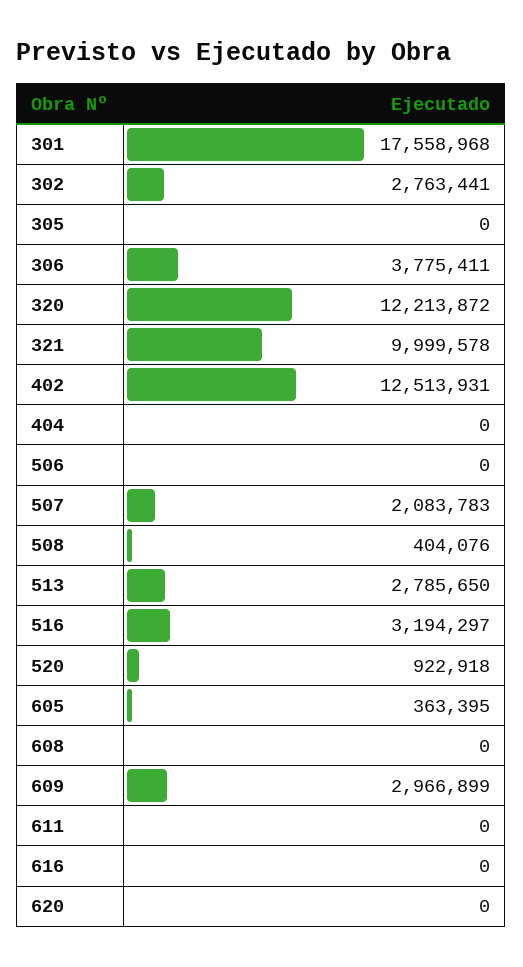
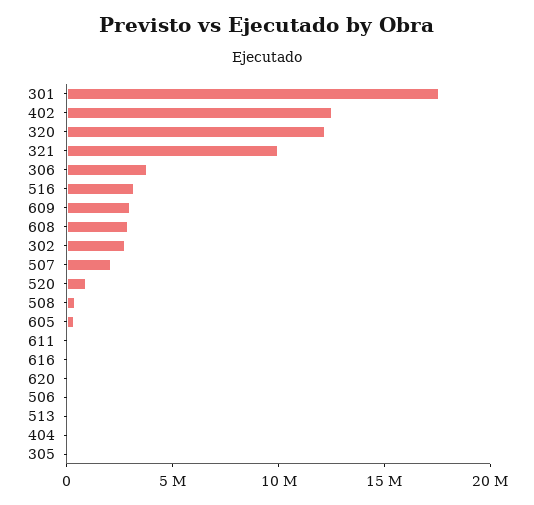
513: 2785650 -> 0
608: 0 -> 3000000

